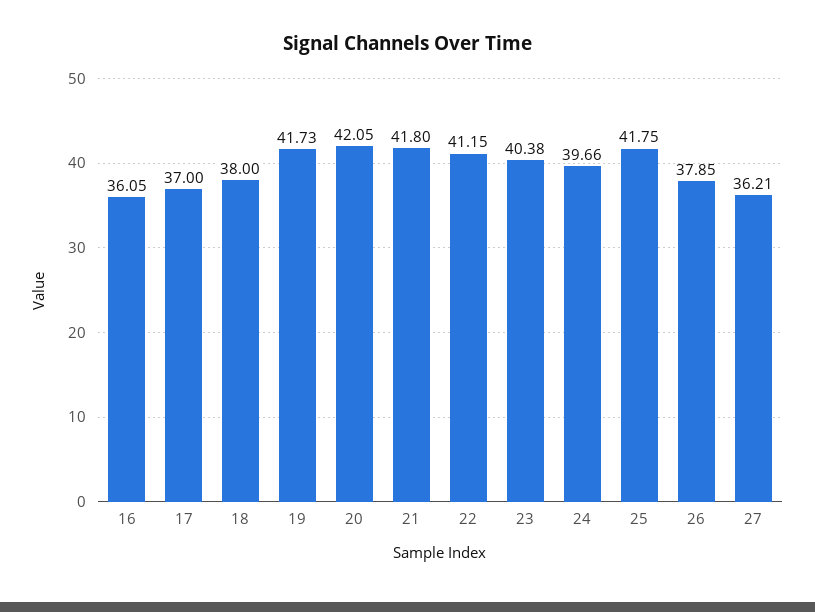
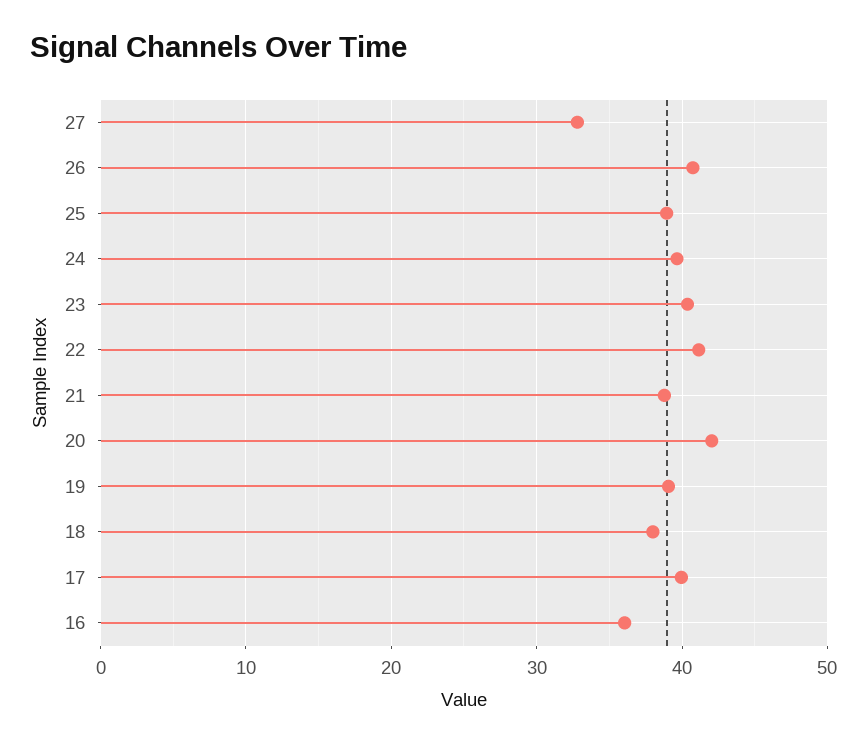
17: 37 -> 40
19: 41.73 -> 39
21: 41.8 -> 39
25: 41.75 -> 39
26: 37.85 -> 41
27: 36.21 -> 33

